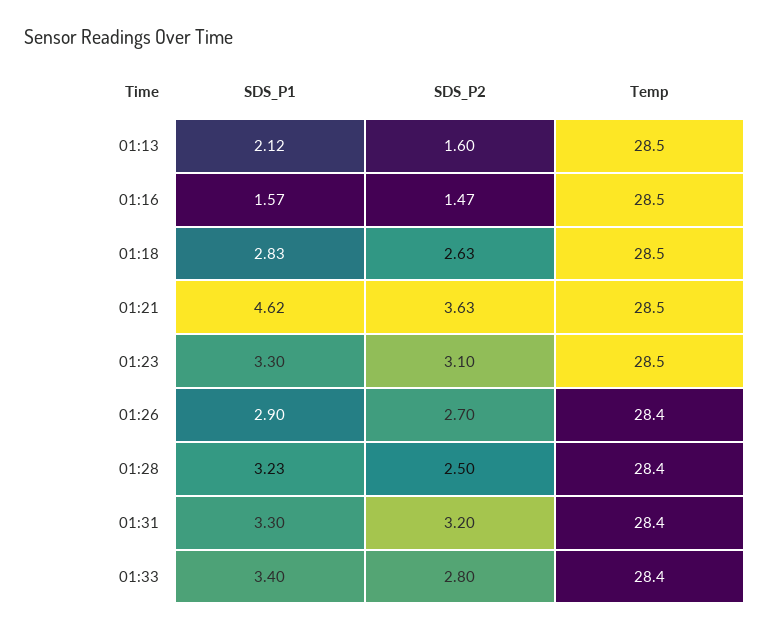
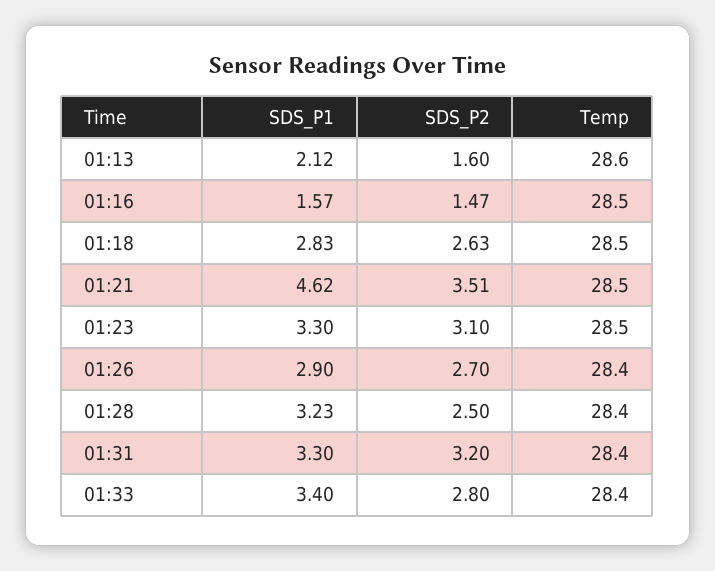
Temp, 01:13: 28.5 -> 28.6
SDS_P2, 01:21: 3.63 -> 3.51

